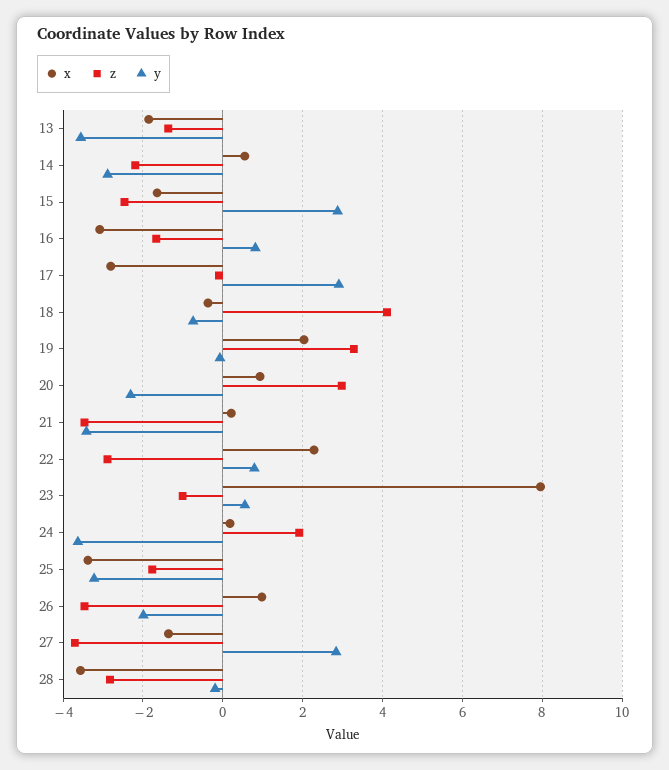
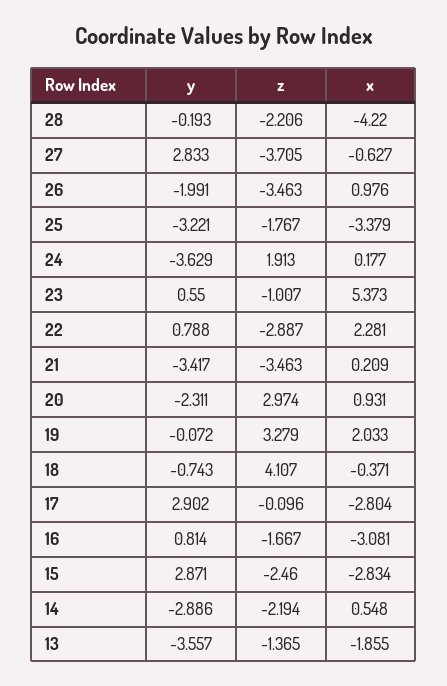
x, 15: -1.6 -> -2.834
x, 23: 8 -> 5.373
x, 27: -1.4 -> -0.627
x, 28: -3.6 -> -4.22
z, 28: -2.8 -> -2.206

